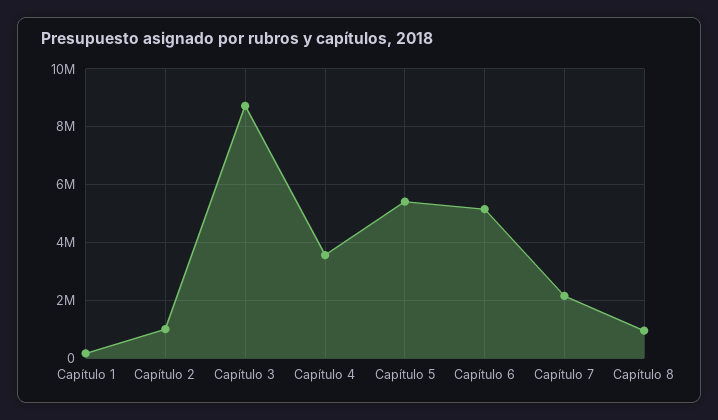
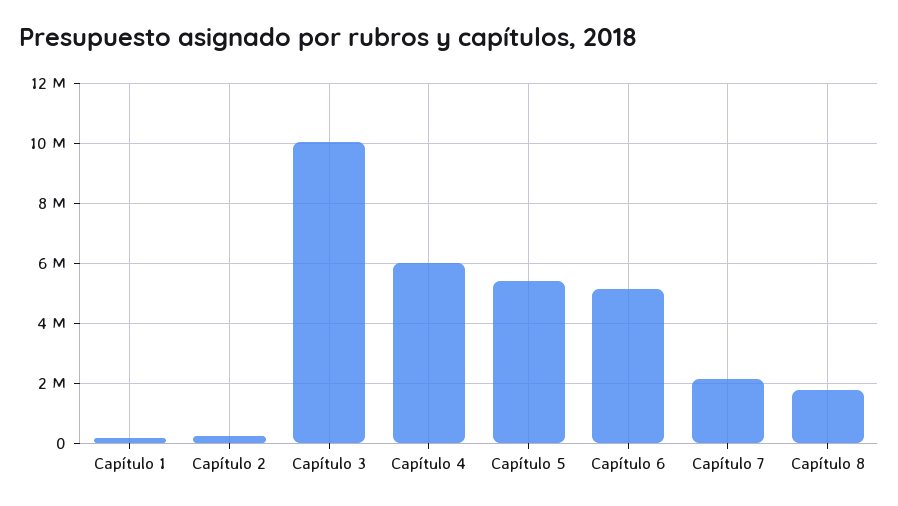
Capítulo 2: 1000000 -> 250000
Capítulo 3: 8750000 -> 10000000
Capítulo 4: 3500000 -> 6000000
Capítulo 8: 1000000 -> 1750000

